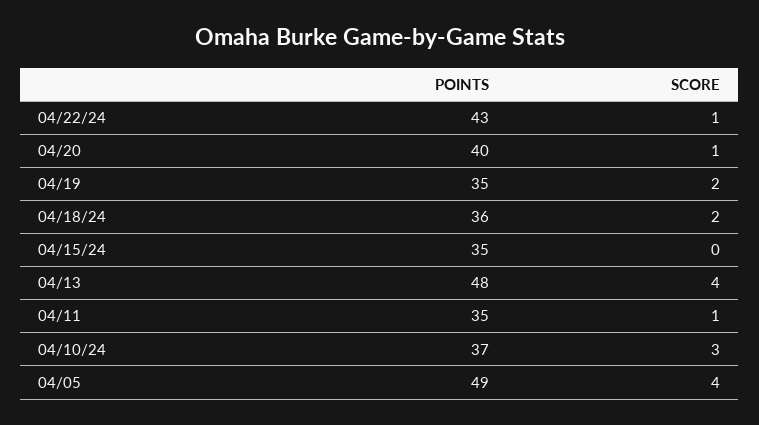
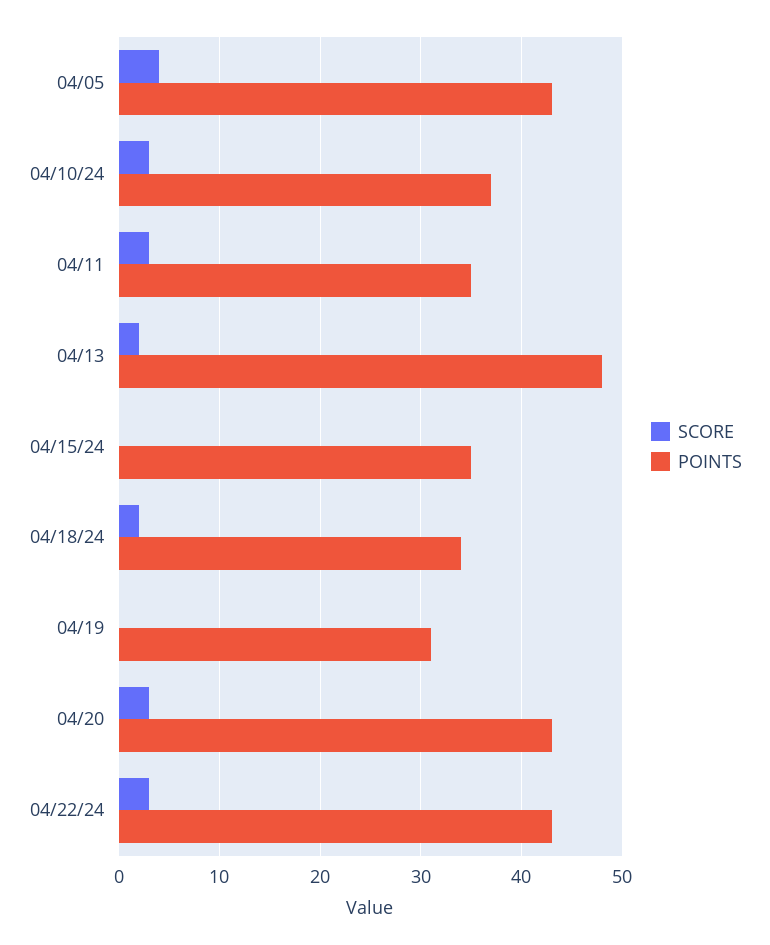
SCORE, 04/22/24: 1 -> 3
POINTS, 04/20: 40 -> 43
SCORE, 04/20: 1 -> 3
POINTS, 04/19: 35 -> 31
SCORE, 04/19: 2 -> 0
POINTS, 04/18/24: 36 -> 34
SCORE, 04/13: 4 -> 2
SCORE, 04/11: 1 -> 3
POINTS, 04/05: 49 -> 43

